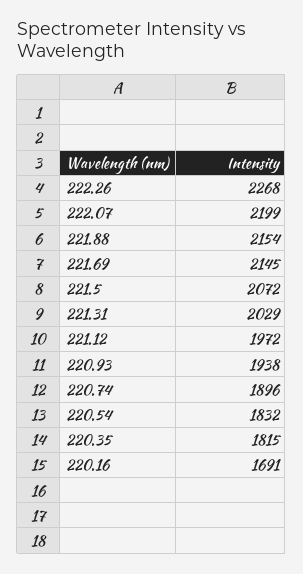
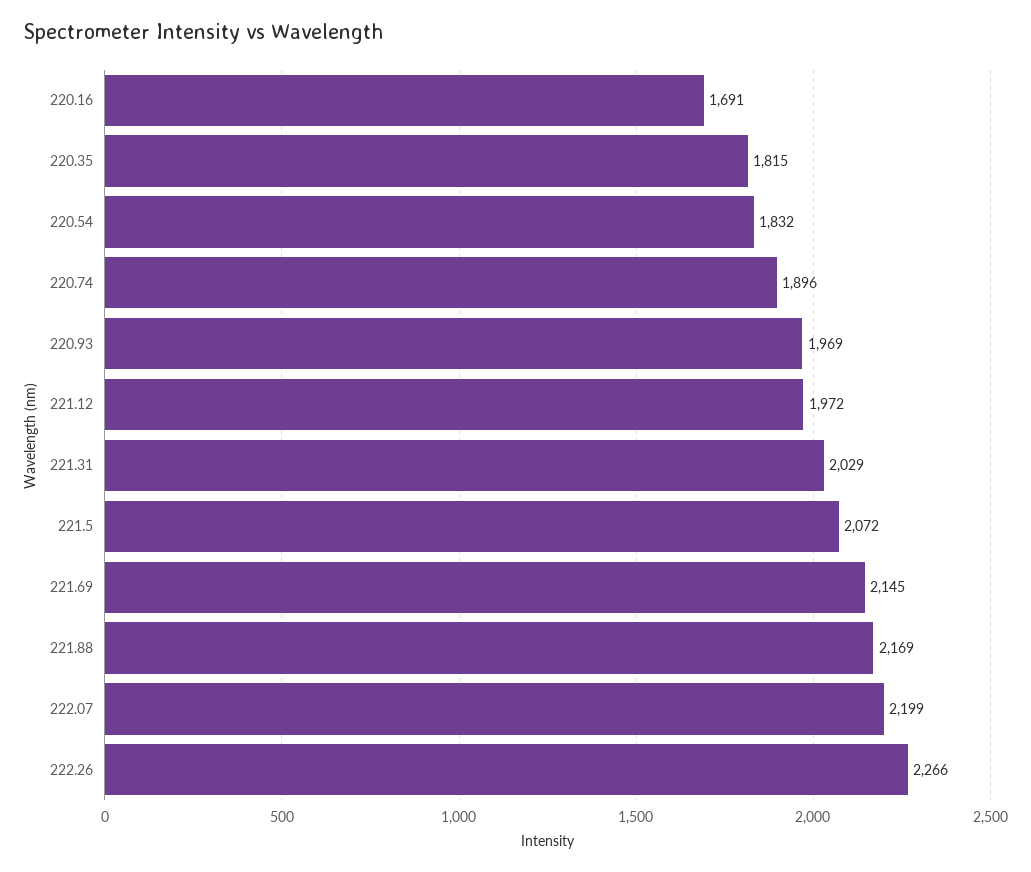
222.26: 2268 -> 2266
221.88: 2154 -> 2169
220.93: 1938 -> 1969

